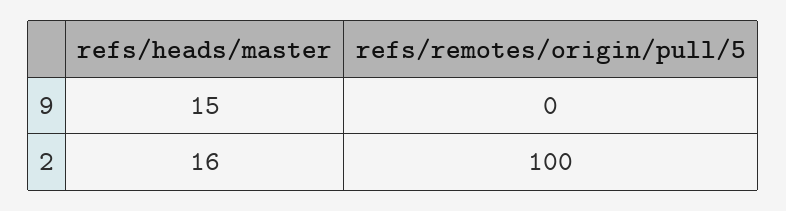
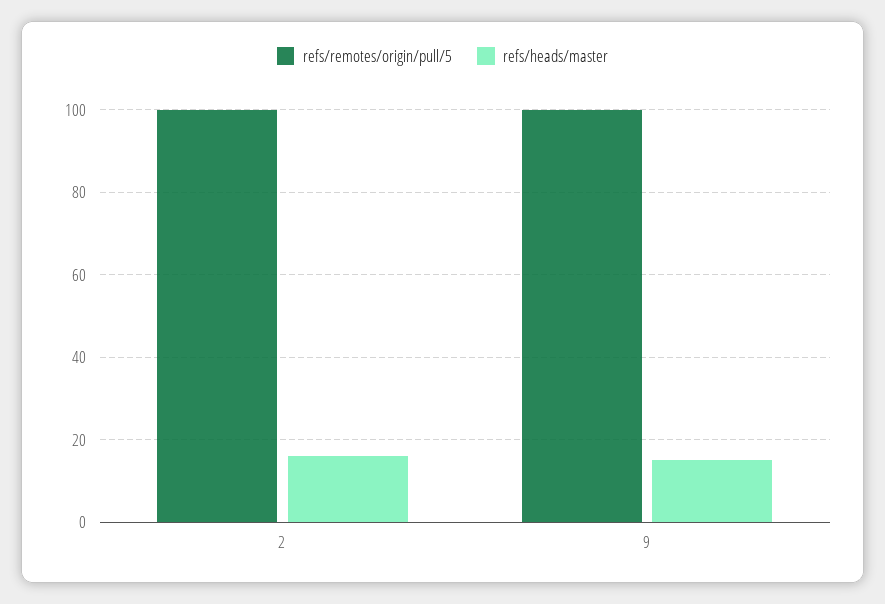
refs/remotes/origin/pull/5, 9: 0 -> 100

